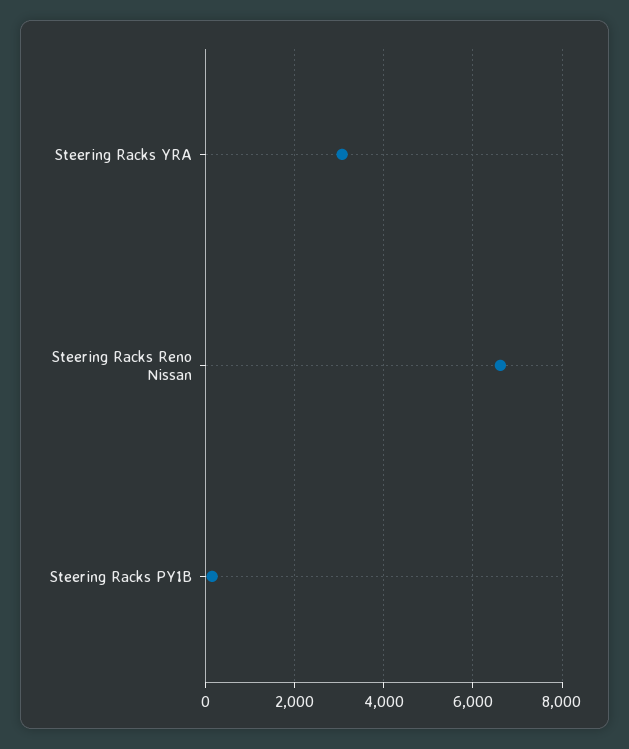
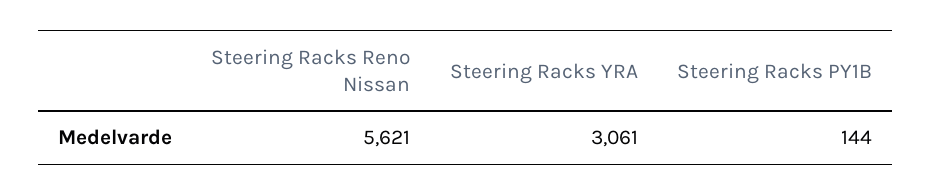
Steering Racks Reno Nissan: 6600 -> 5621

